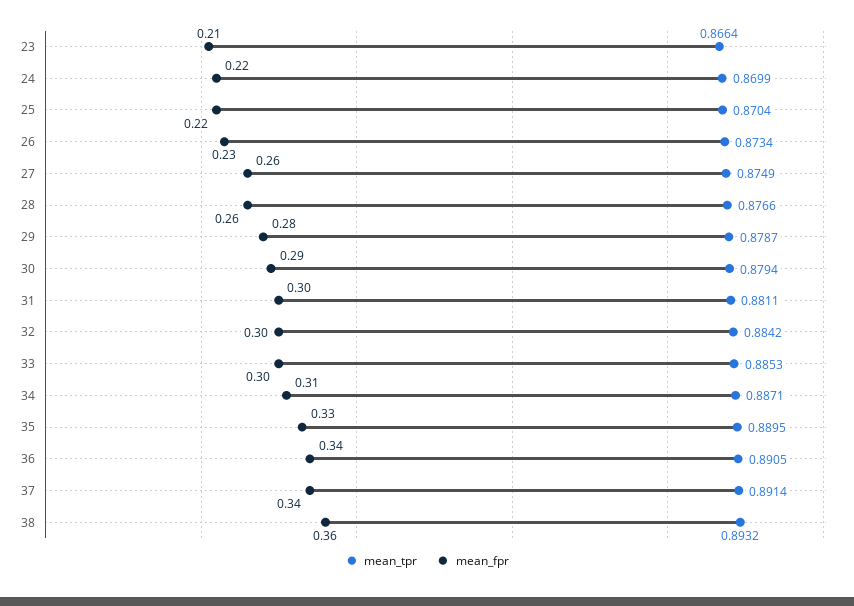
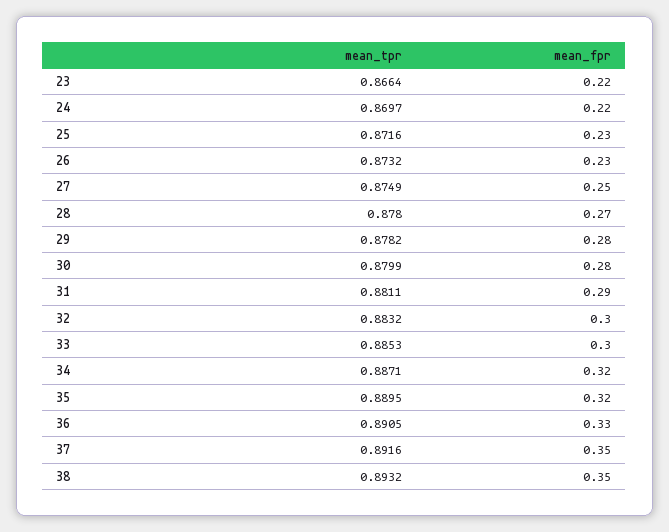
mean_fpr, 23: 0.21 -> 0.22
mean_tpr, 24: 0.8699 -> 0.8697
mean_tpr, 25: 0.8704 -> 0.8716
mean_fpr, 25: 0.22 -> 0.23
mean_tpr, 26: 0.8734 -> 0.8732
mean_fpr, 27: 0.26 -> 0.25
mean_tpr, 28: 0.8766 -> 0.878
mean_fpr, 28: 0.26 -> 0.27
mean_tpr, 29: 0.8787 -> 0.8782
mean_tpr, 30: 0.8794 -> 0.8799
mean_fpr, 30: 0.29 -> 0.28
mean_fpr, 31: 0.3 -> 0.29
mean_tpr, 32: 0.8842 -> 0.8832
mean_fpr, 34: 0.31 -> 0.32
mean_fpr, 35: 0.33 -> 0.32
mean_fpr, 36: 0.34 -> 0.33
mean_tpr, 37: 0.8914 -> 0.8916
mean_fpr, 37: 0.34 -> 0.35
mean_fpr, 38: 0.36 -> 0.35

